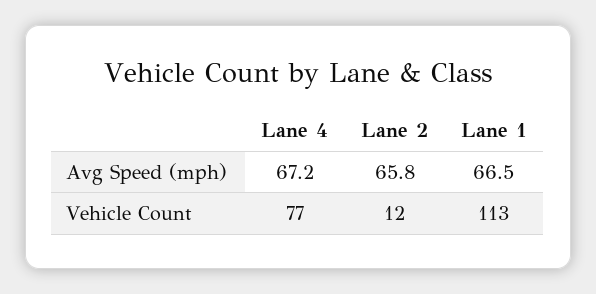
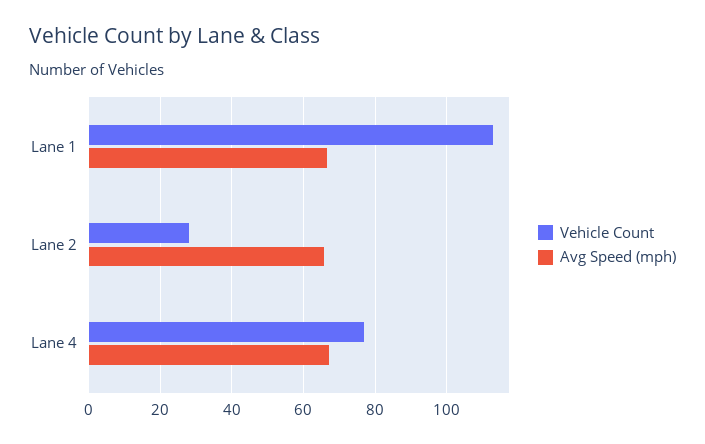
Vehicle Count, Lane 2: 12 -> 28

